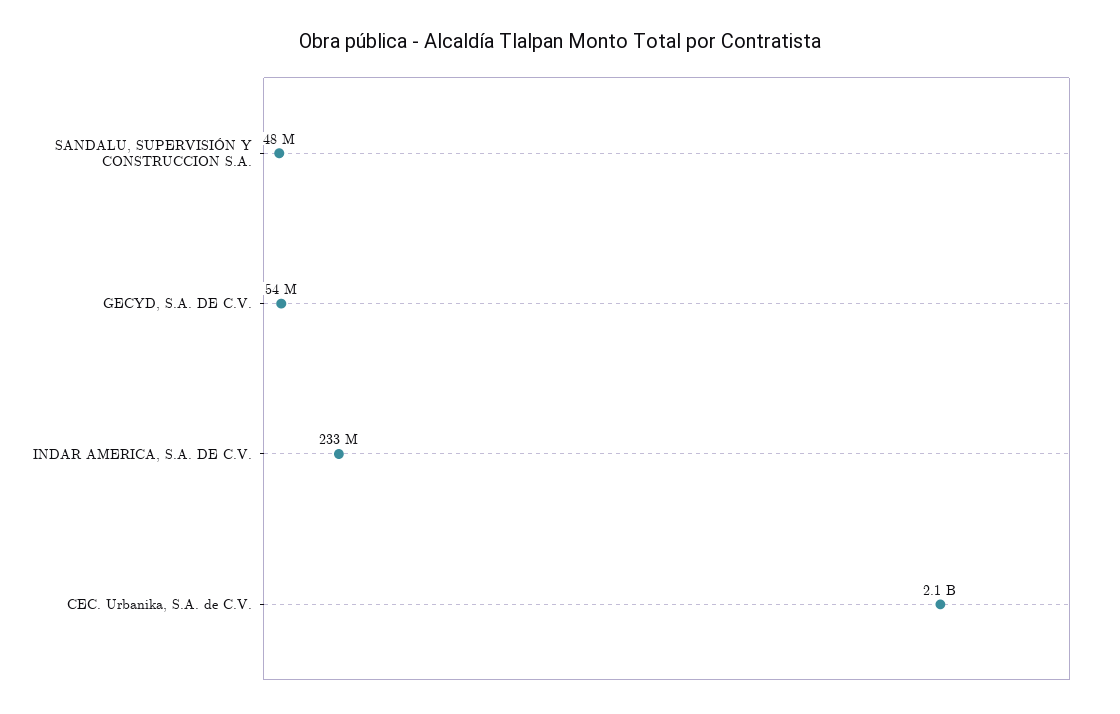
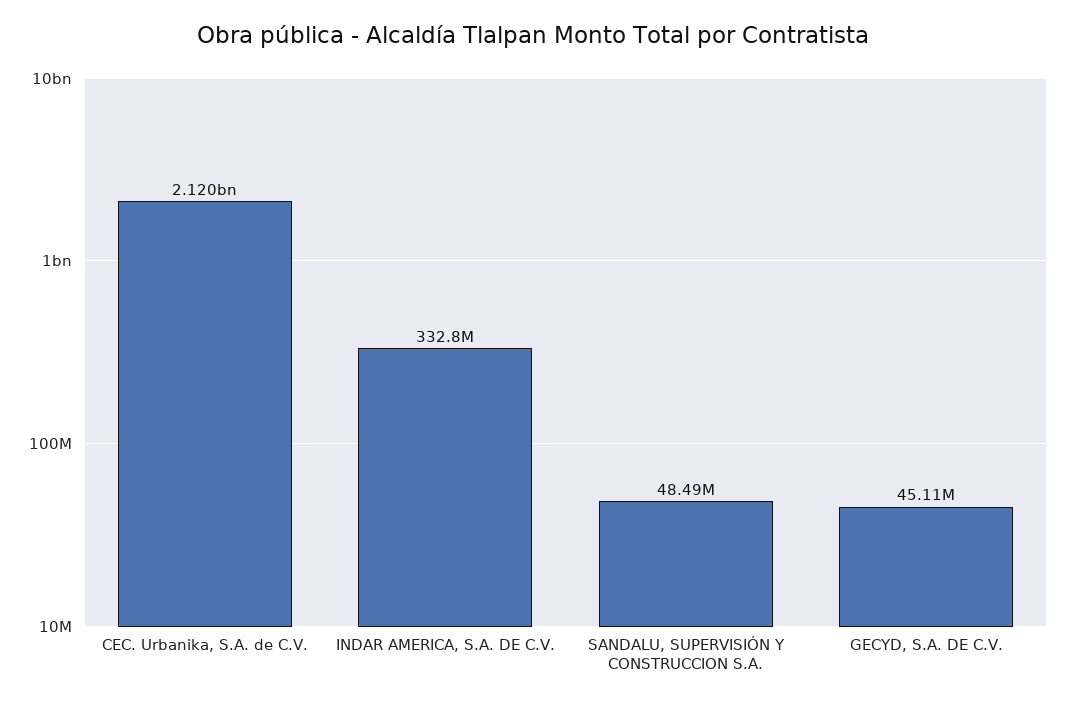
GECYD, S.A. DE C.V.: 54000000 -> 45110000
INDAR AMERICA, S.A. DE C.V.: 233000000 -> 332800000

